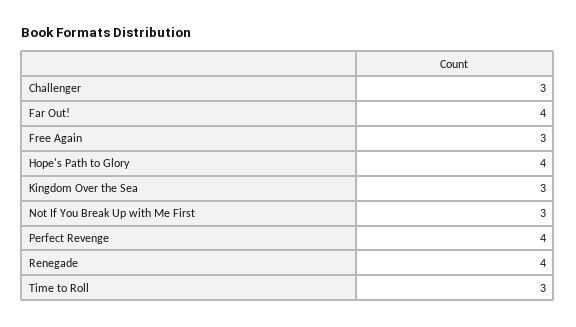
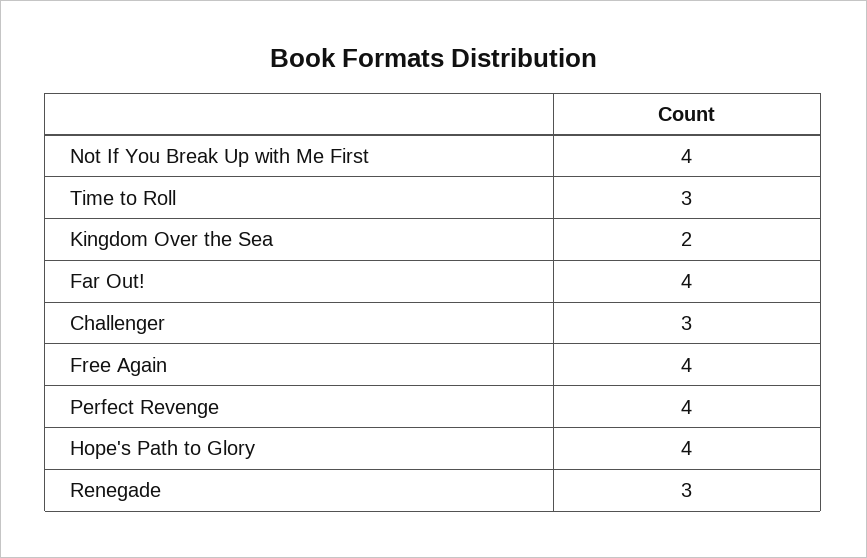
Free Again: 3 -> 4
Kingdom Over the Sea: 3 -> 2
Not If You Break Up with Me First: 3 -> 4
Renegade: 4 -> 3

